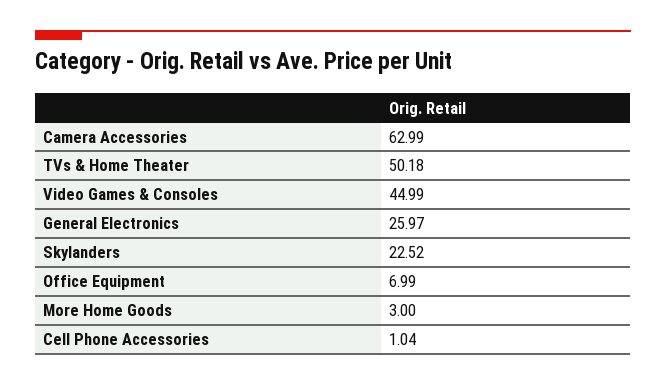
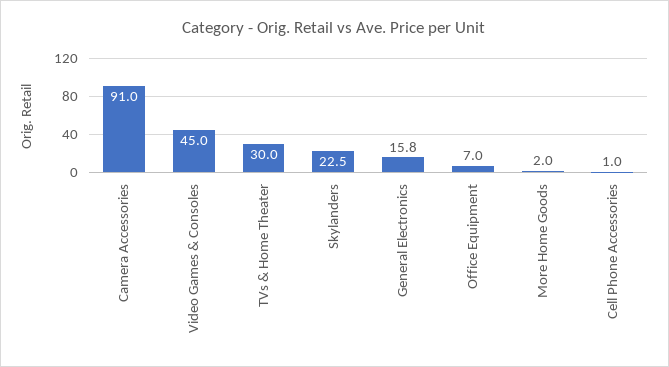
Camera Accessories: 62.99 -> 91
TVs & Home Theater: 50.18 -> 30
General Electronics: 25.97 -> 15.8
More Home Goods: 3 -> 2

